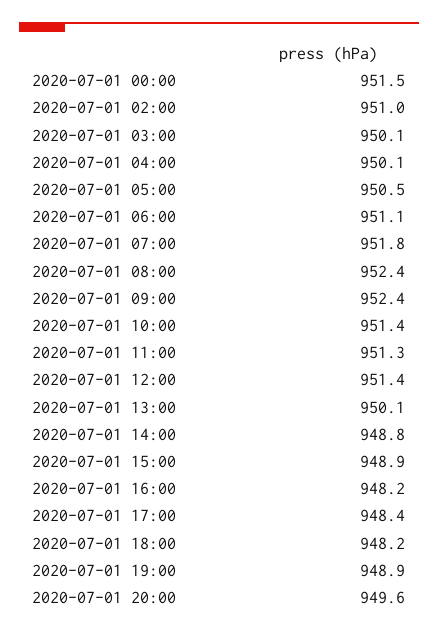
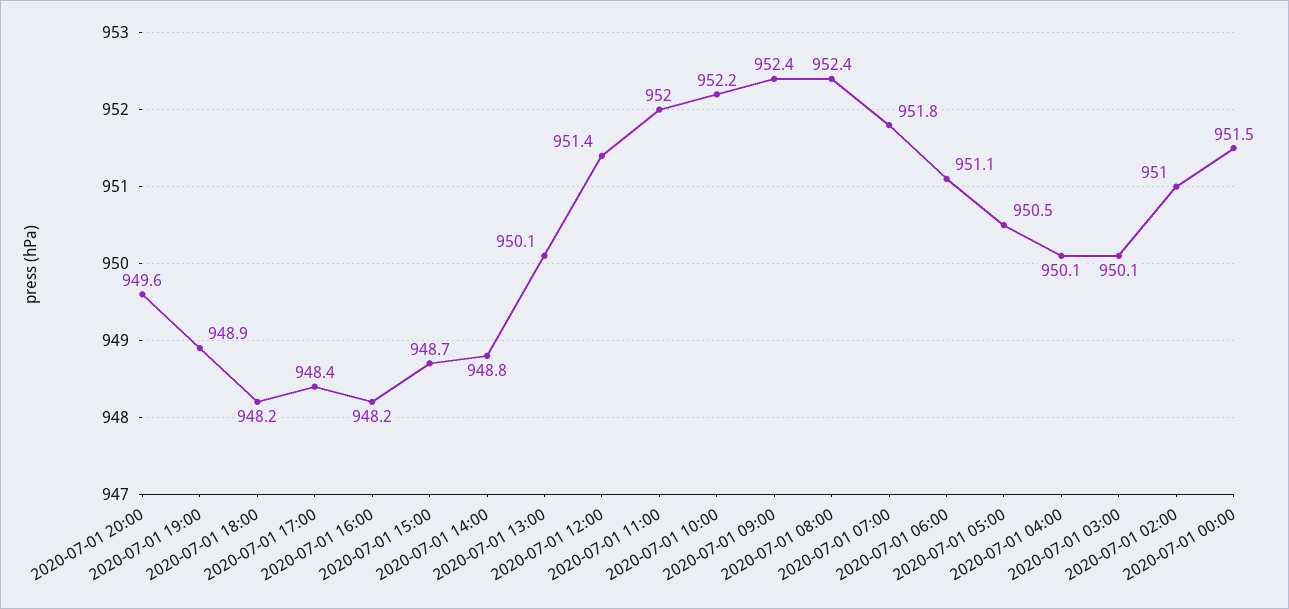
2020-07-01 10:00: 951.4 -> 952.2
2020-07-01 11:00: 951.3 -> 952
2020-07-01 15:00: 948.9 -> 948.7

